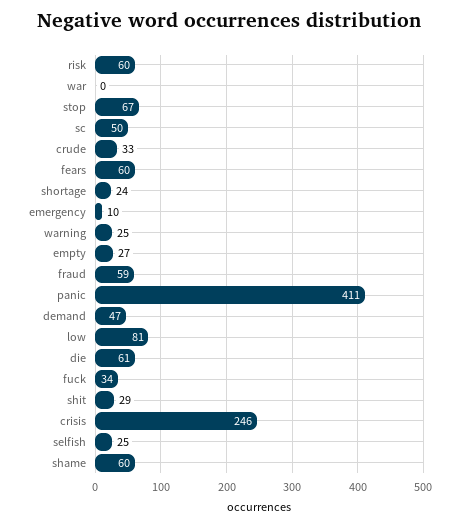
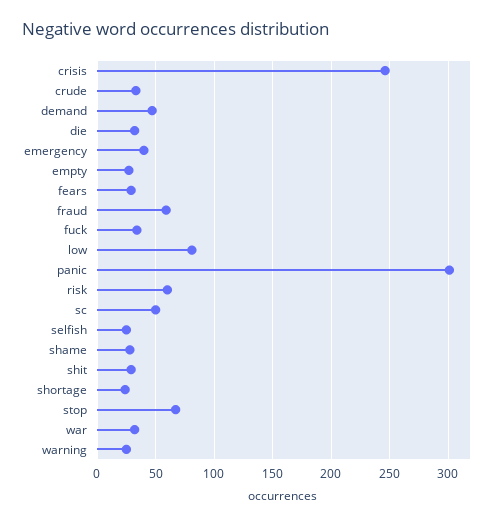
war: 0 -> 30
fears: 60 -> 30
emergency: 10 -> 40
panic: 411 -> 300
die: 61 -> 30
shame: 60 -> 30

